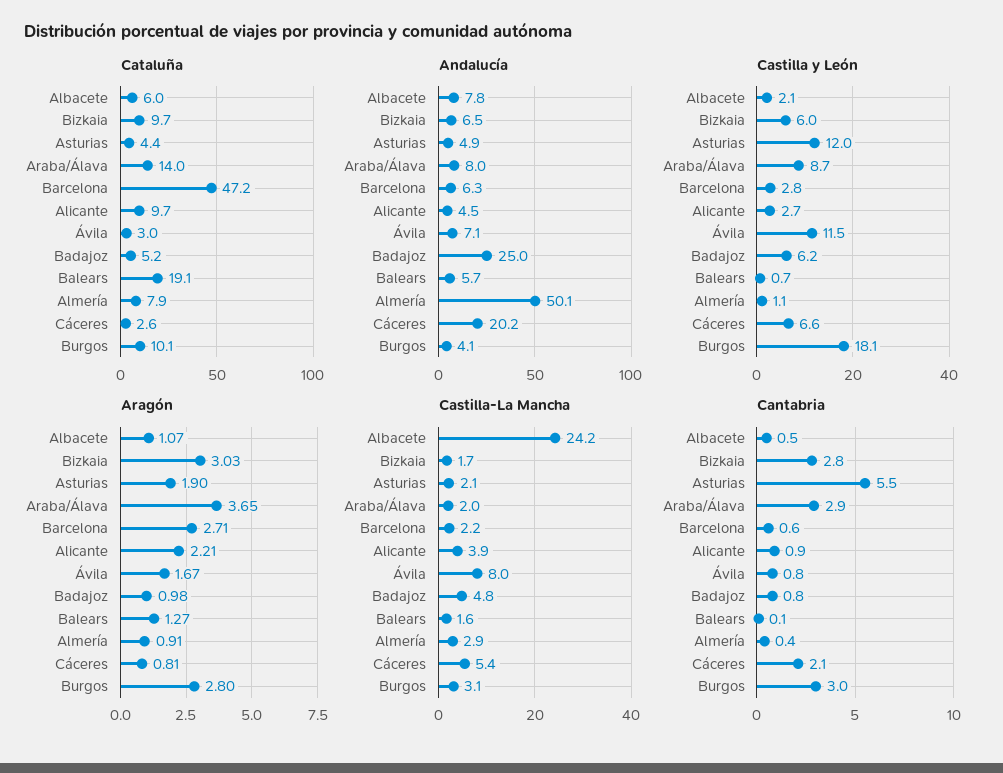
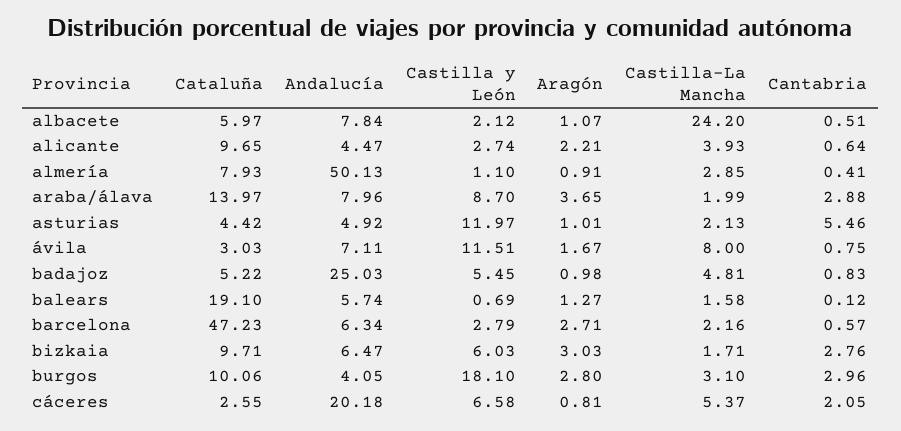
Castilla y León, Badajoz: 6.2 -> 5.45
Aragón, Asturias: 1.9 -> 1.01
Cantabria, Alicante: 0.9 -> 0.64

